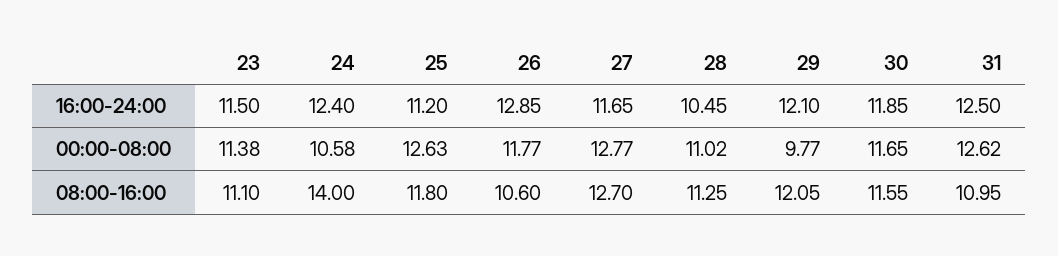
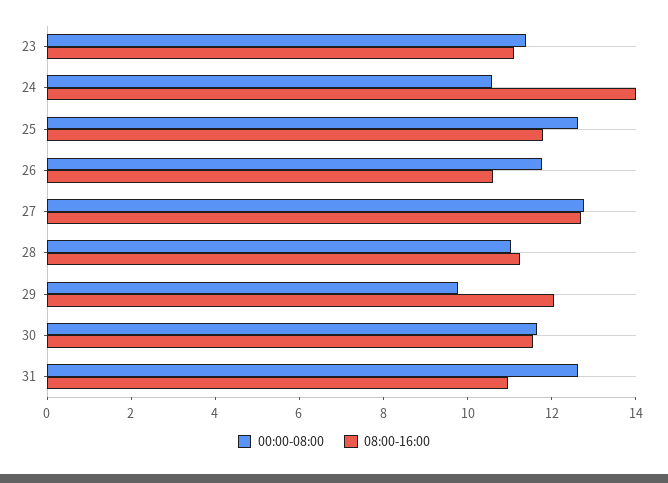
16:00-24:00, 23: 11.5 -> none
16:00-24:00, 24: 12.4 -> none
16:00-24:00, 25: 11.2 -> none
16:00-24:00, 26: 12.85 -> none
16:00-24:00, 27: 11.65 -> none
16:00-24:00, 28: 10.45 -> none
16:00-24:00, 29: 12.1 -> none
16:00-24:00, 30: 11.85 -> none
16:00-24:00, 31: 12.5 -> none

